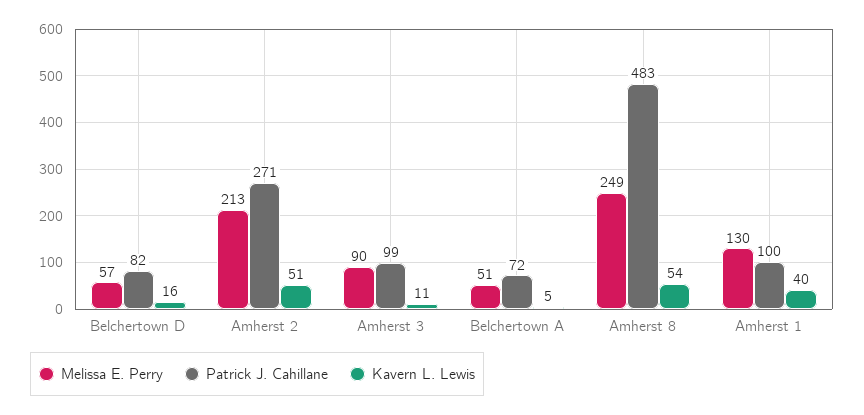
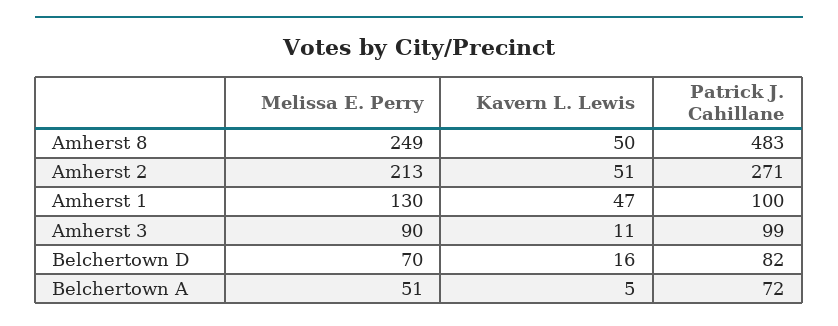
Melissa E. Perry, Belchertown D: 57 -> 70
Kavern L. Lewis, Amherst 8: 54 -> 50
Kavern L. Lewis, Amherst 1: 40 -> 47

